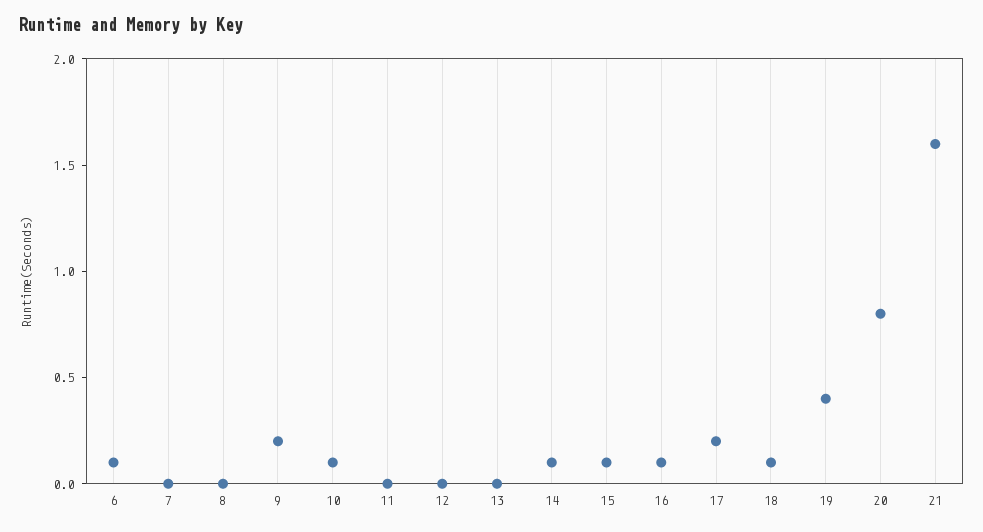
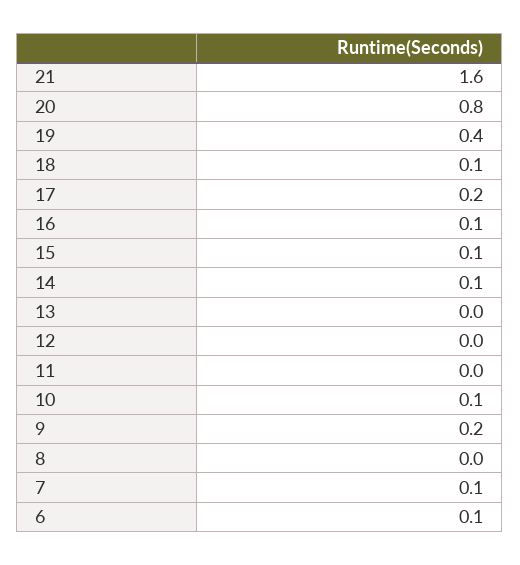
7: 0 -> 0.1

